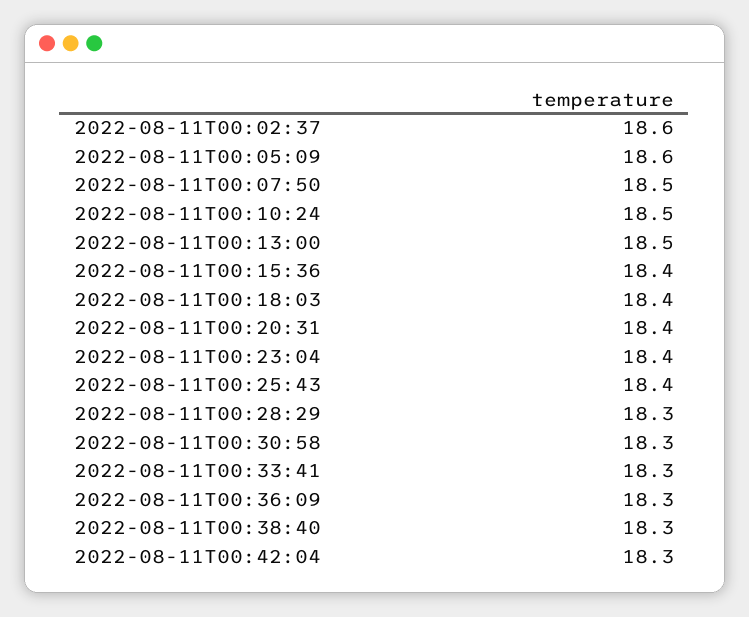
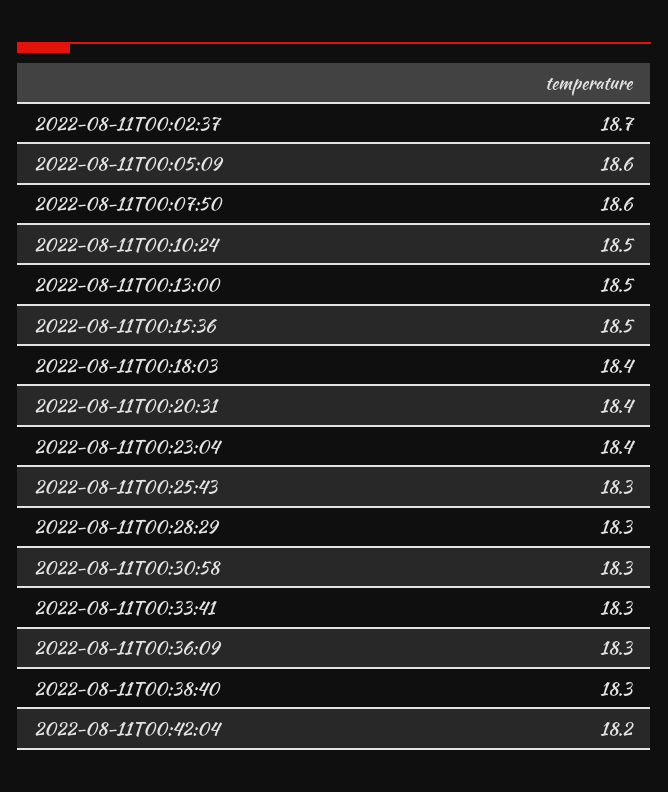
2022-08-11T00:02:37: 18.6 -> 18.7
2022-08-11T00:07:50: 18.5 -> 18.6
2022-08-11T00:15:36: 18.4 -> 18.5
2022-08-11T00:25:43: 18.4 -> 18.3
2022-08-11T00:42:04: 18.3 -> 18.2

